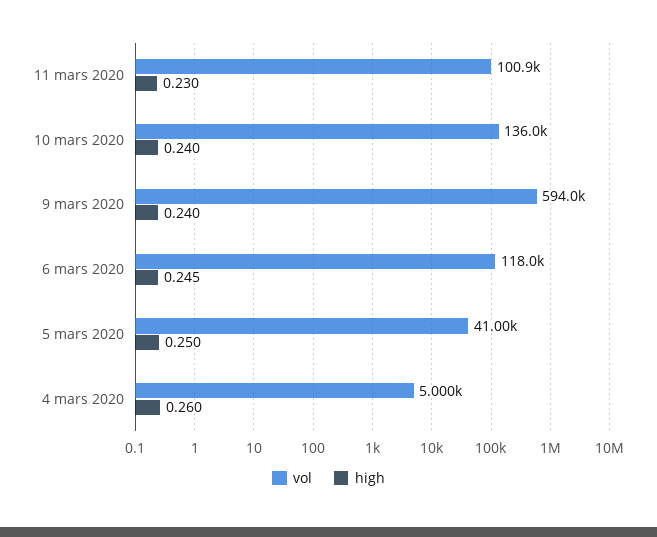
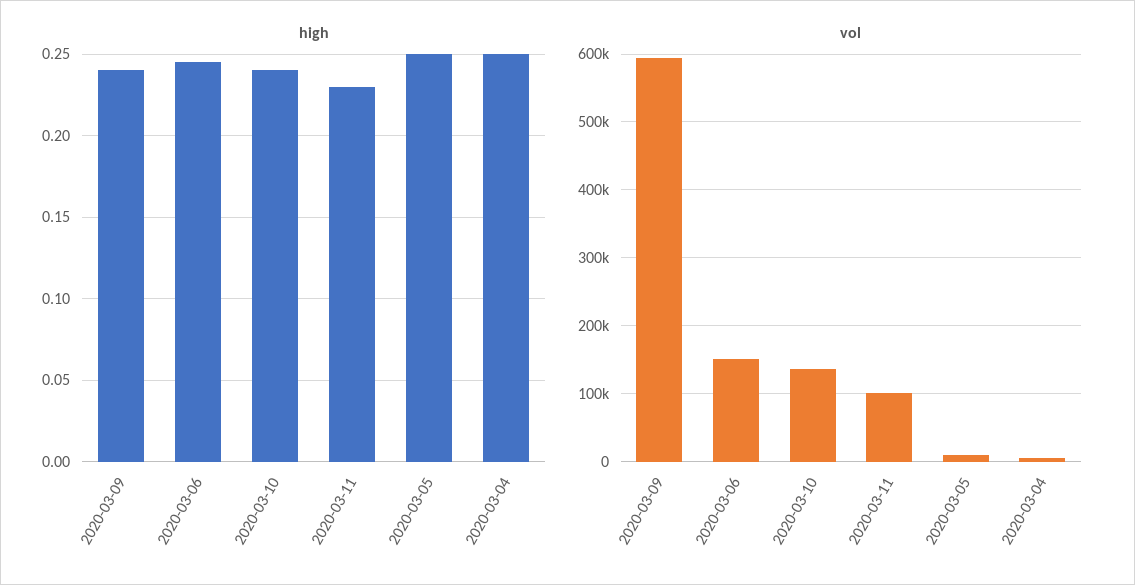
vol, 6 mars 2020: 118000 -> 150000
vol, 5 mars 2020: 41000 -> 10000
high, 4 mars 2020: 0.26 -> 0.25

